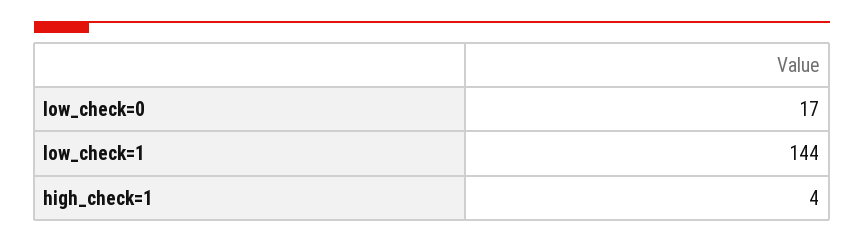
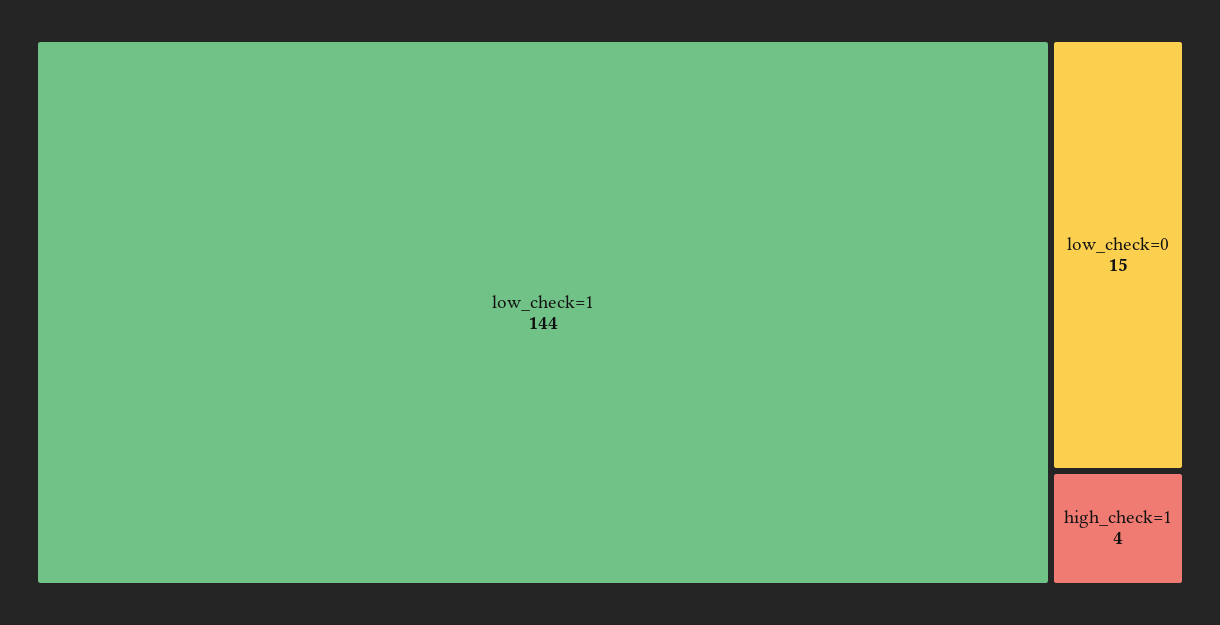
low_check=0: 17 -> 15

